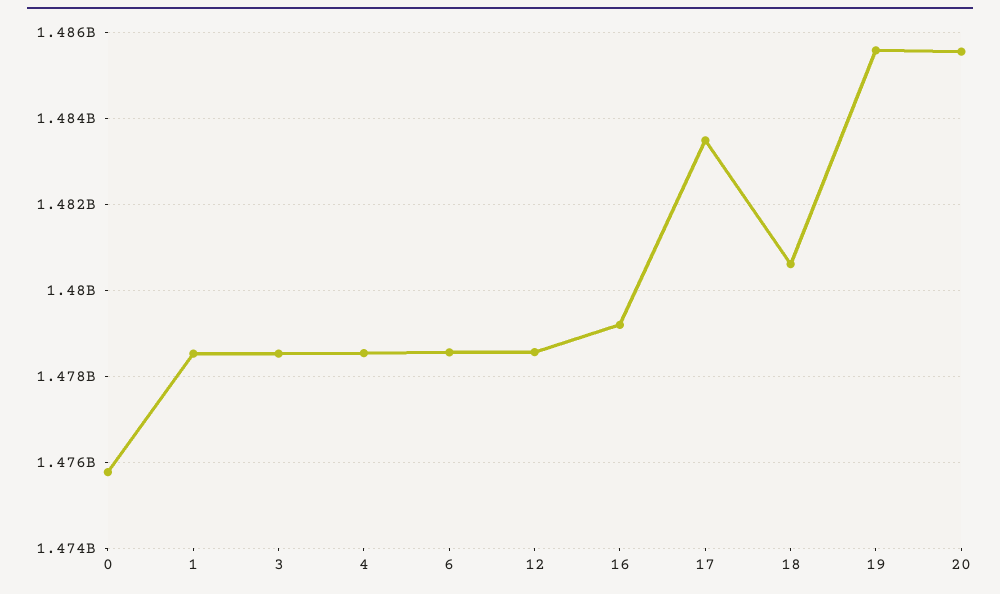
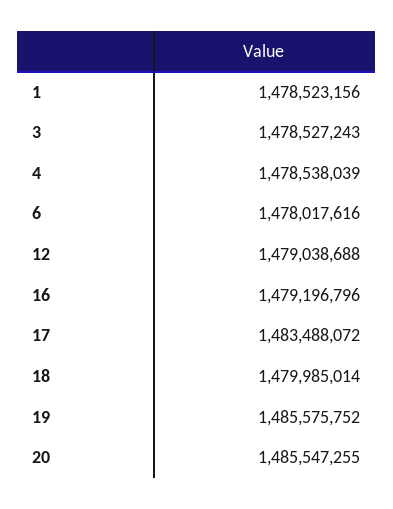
0: 1475800000 -> none
6: 1478600000 -> 1478017616
12: 1478600000 -> 1479038688
18: 1480600000 -> 1479985014

